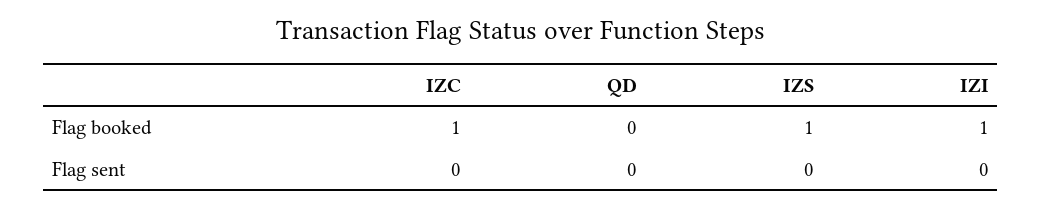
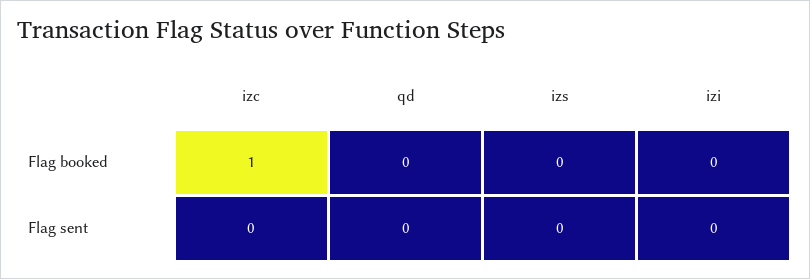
IZS, Flag booked: 1 -> 0
IZI, Flag booked: 1 -> 0

